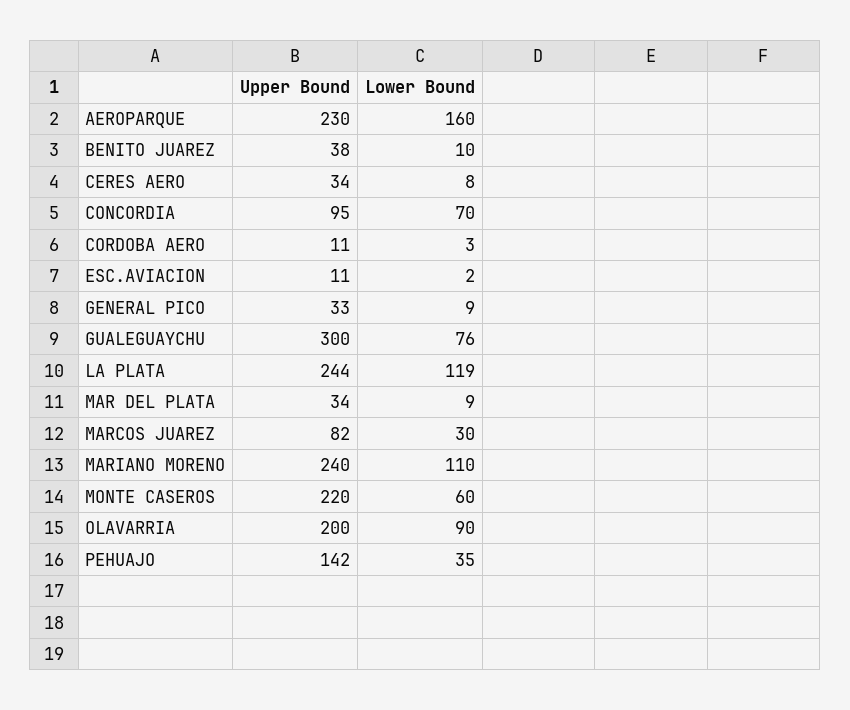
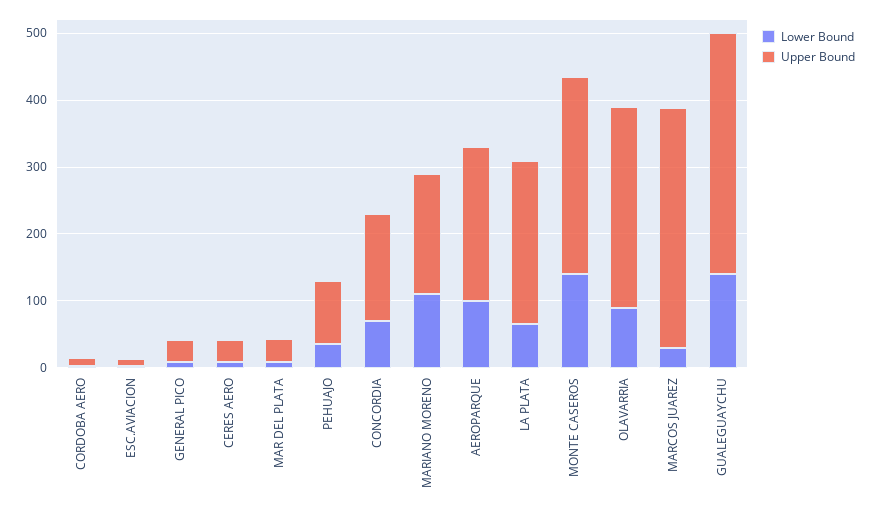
Lower Bound, AEROPARQUE: 160 -> 100
Upper Bound, BENITO JUAREZ: 38 -> none
Lower Bound, BENITO JUAREZ: 10 -> none
Upper Bound, CONCORDIA: 95 -> 160
Upper Bound, GUALEGUAYCHU: 300 -> 360
Lower Bound, GUALEGUAYCHU: 76 -> 140
Lower Bound, LA PLATA: 119 -> 60
Upper Bound, MARCOS JUAREZ: 82 -> 360
Upper Bound, MARIANO MORENO: 240 -> 180
Upper Bound, MONTE CASEROS: 220 -> 300
Lower Bound, MONTE CASEROS: 60 -> 140
Upper Bound, OLAVARRIA: 200 -> 300
Upper Bound, PEHUAJO: 142 -> 100

